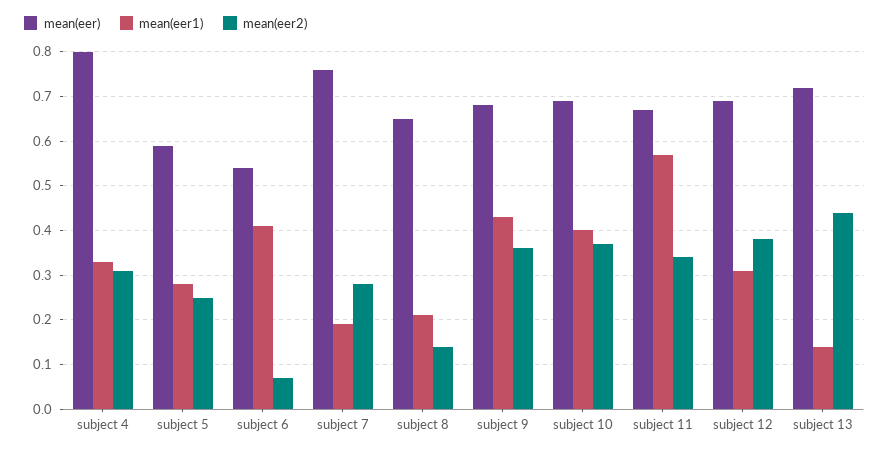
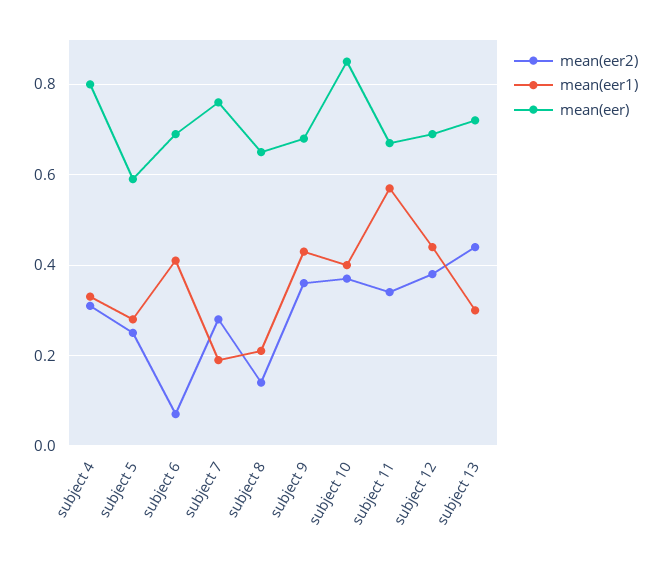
mean(eer), subject 6: 0.55 -> 0.7
mean(eer), subject 10: 0.7 -> 0.85
mean(eer1), subject 12: 0.3 -> 0.45
mean(eer1), subject 13: 0.15 -> 0.3

